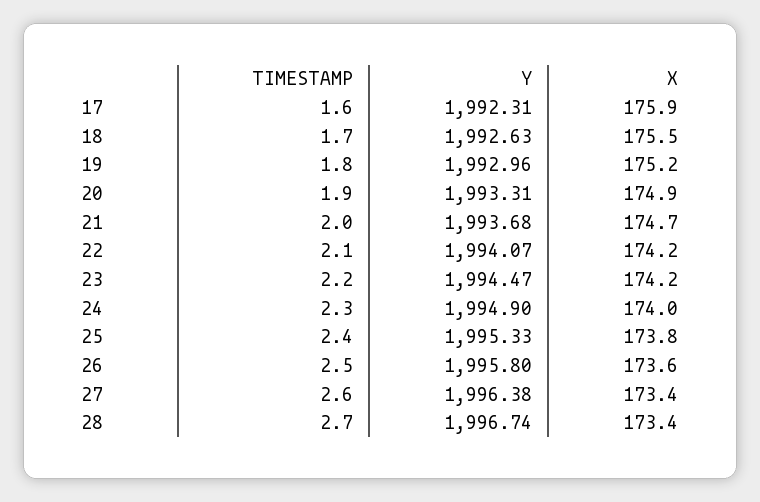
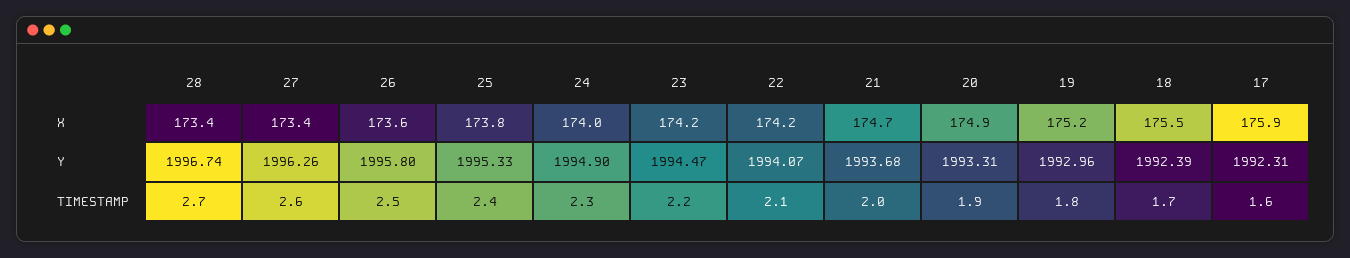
Y, 18: 1992.63 -> 1992.39
Y, 27: 1996.38 -> 1996.26

